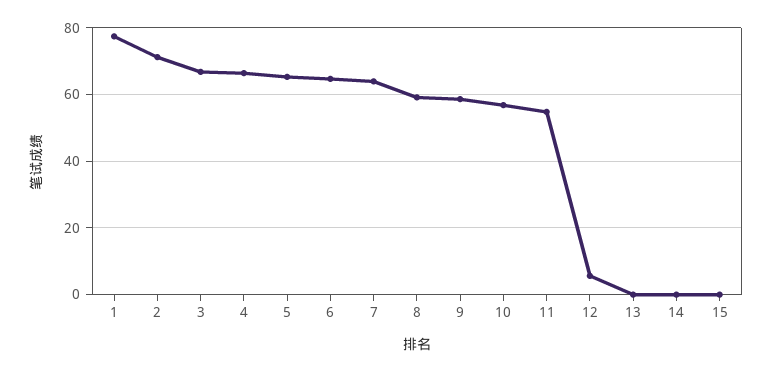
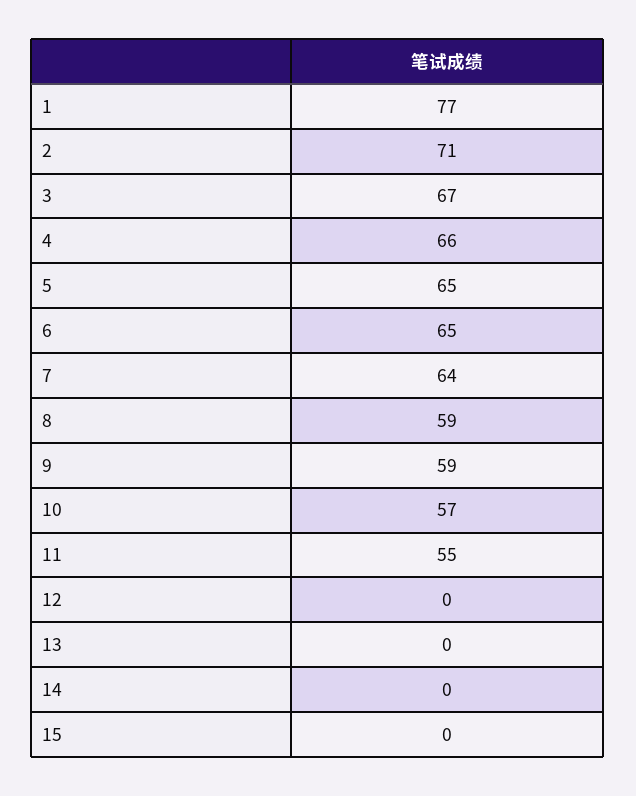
12: 6 -> 0

